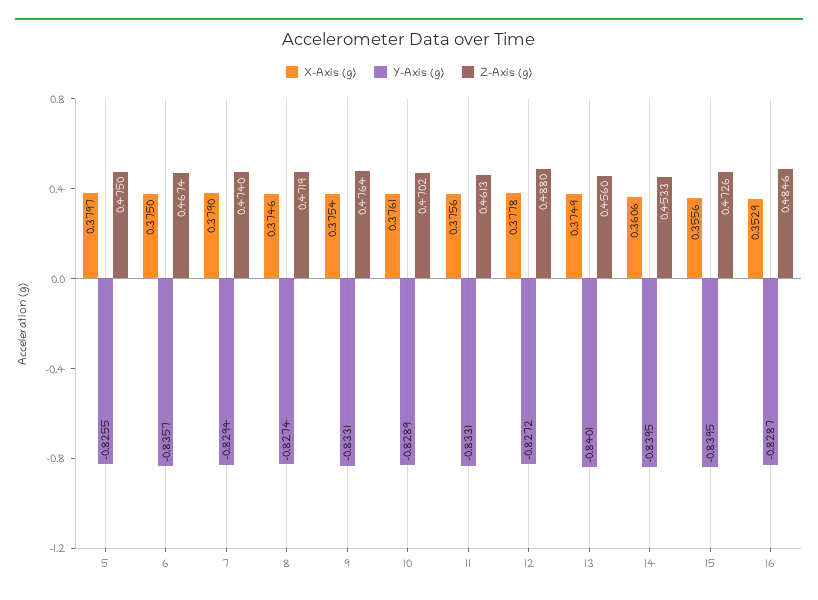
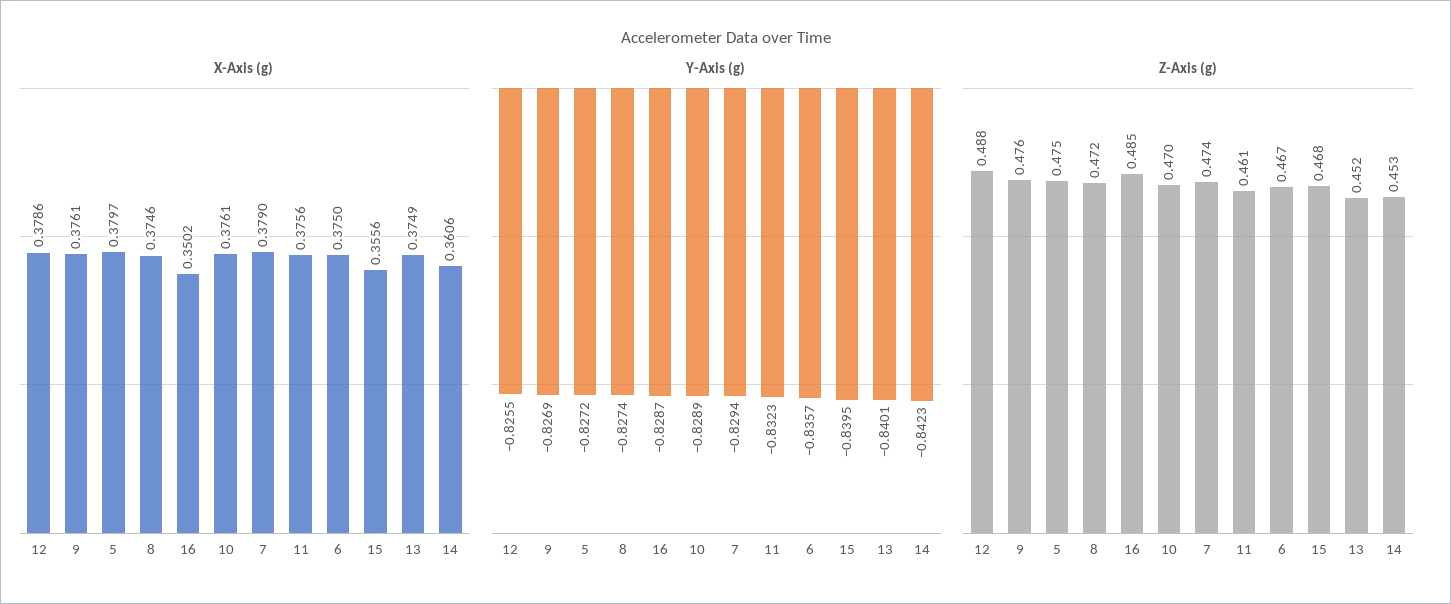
Y-Axis (g), 5: -0.8255 -> -0.8272
X-Axis (g), 9: 0.3754 -> 0.3761
Y-Axis (g), 9: -0.8331 -> -0.8269
Y-Axis (g), 11: -0.8331 -> -0.8323
X-Axis (g), 12: 0.3778 -> 0.3786
Y-Axis (g), 12: -0.8272 -> -0.8255
Z-Axis (g), 13: 0.456 -> 0.452
Y-Axis (g), 14: -0.8395 -> -0.8423
Z-Axis (g), 15: 0.4726 -> 0.468
X-Axis (g), 16: 0.3529 -> 0.3502

